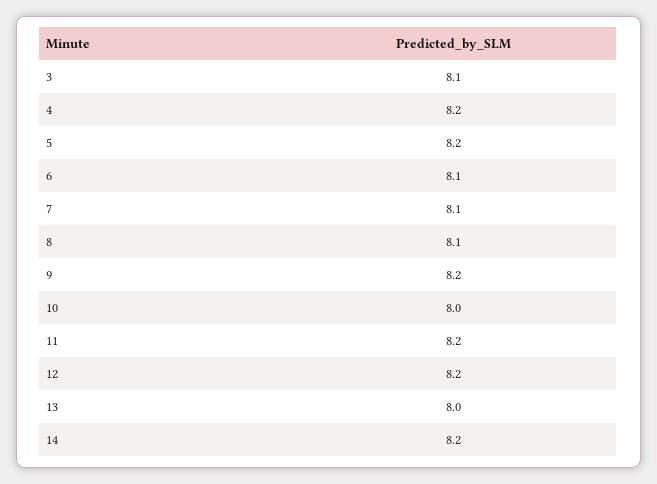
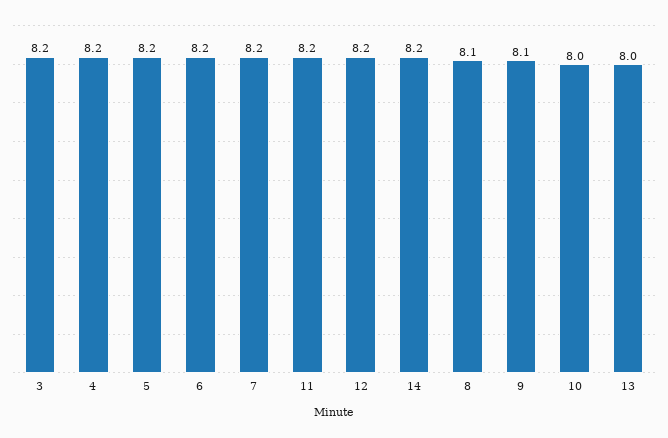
3: 8.1 -> 8.2
6: 8.1 -> 8.2
7: 8.1 -> 8.2
9: 8.2 -> 8.1

